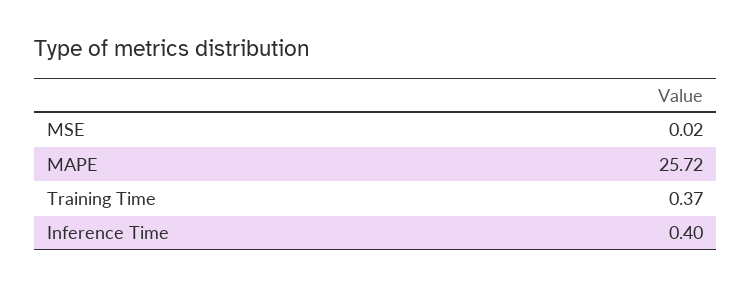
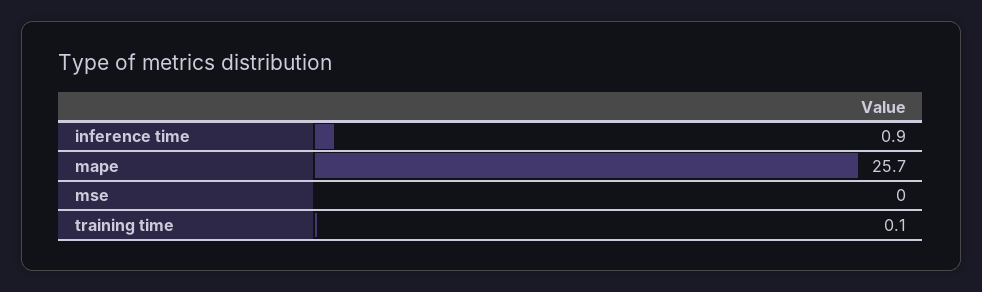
Training Time: 0.37 -> 0.1
Inference Time: 0.4 -> 0.9

